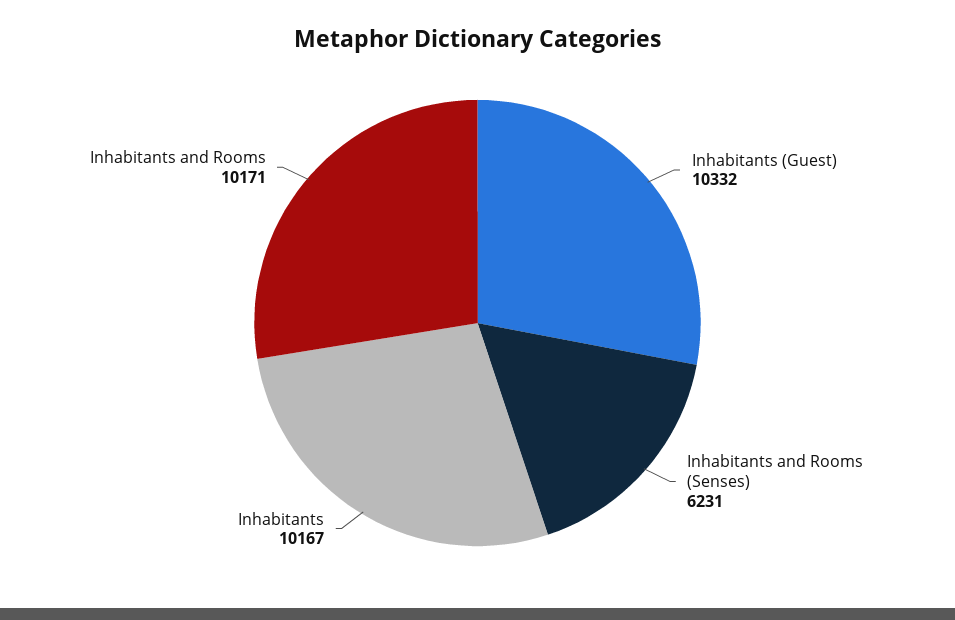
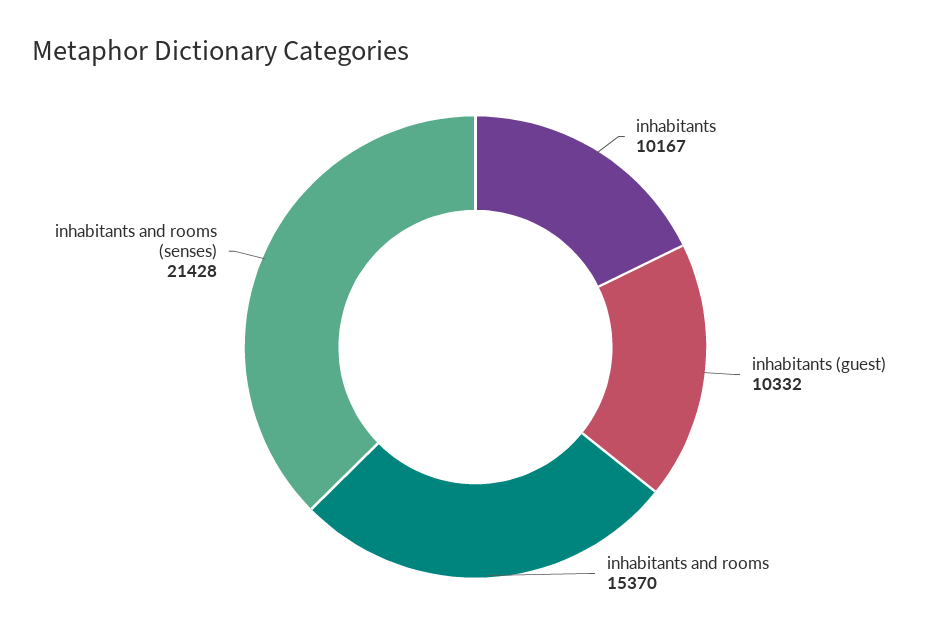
Inhabitants and Rooms (Senses): 6231 -> 21428
Inhabitants and Rooms: 10171 -> 15370

